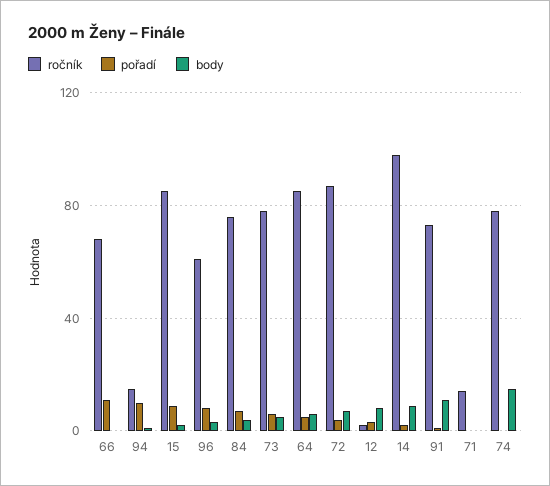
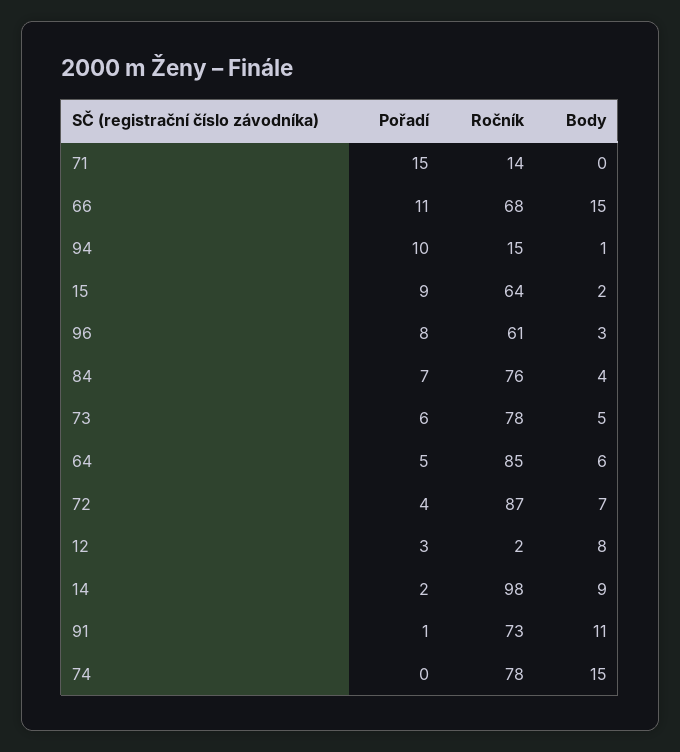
body, 66: 0 -> 15
ročník, 15: 85 -> 64
pořadí, 71: 0 -> 15

